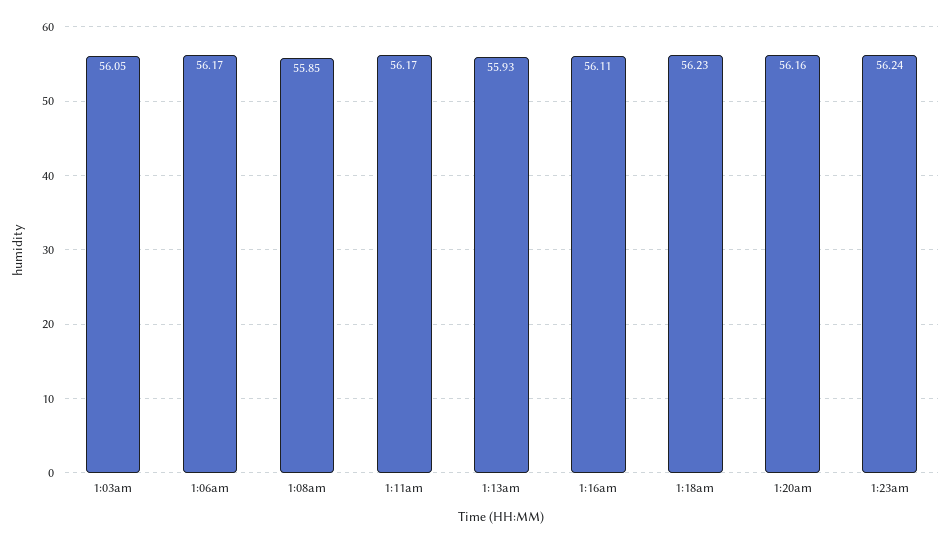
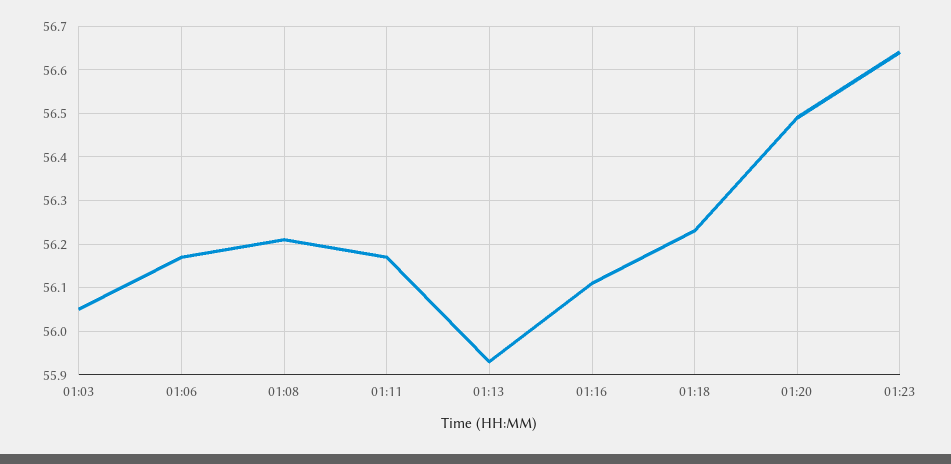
1:08am: 55.85 -> 56.2
1:20am: 56.16 -> 56.5
1:23am: 56.24 -> 56.65

